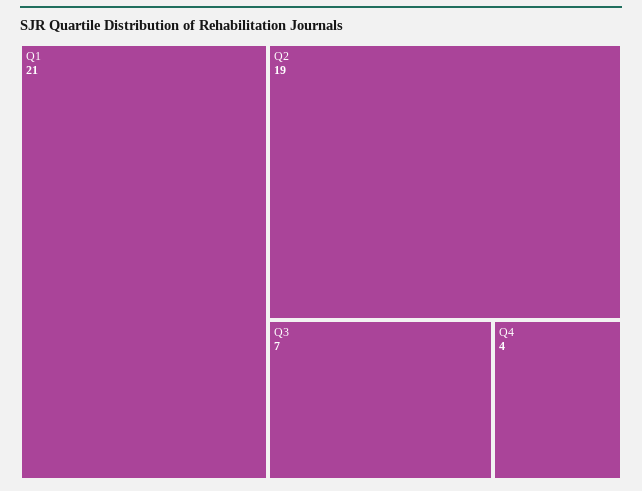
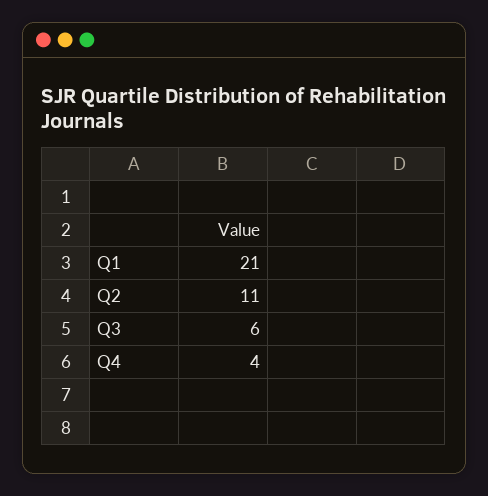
Q2: 19 -> 11
Q3: 7 -> 6

